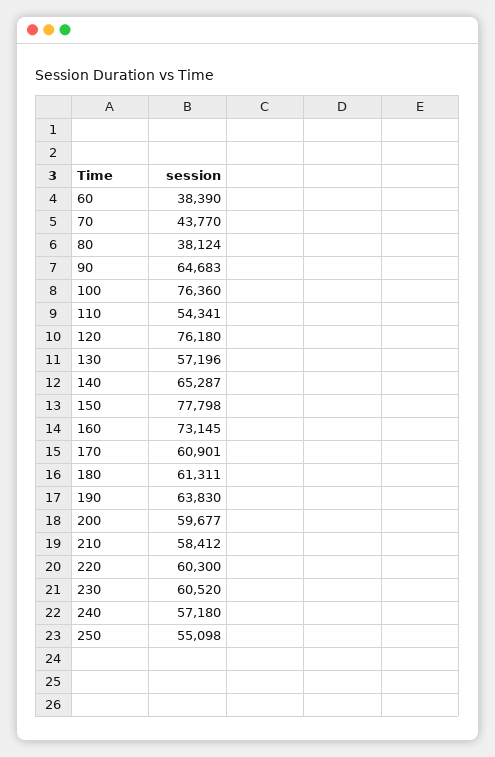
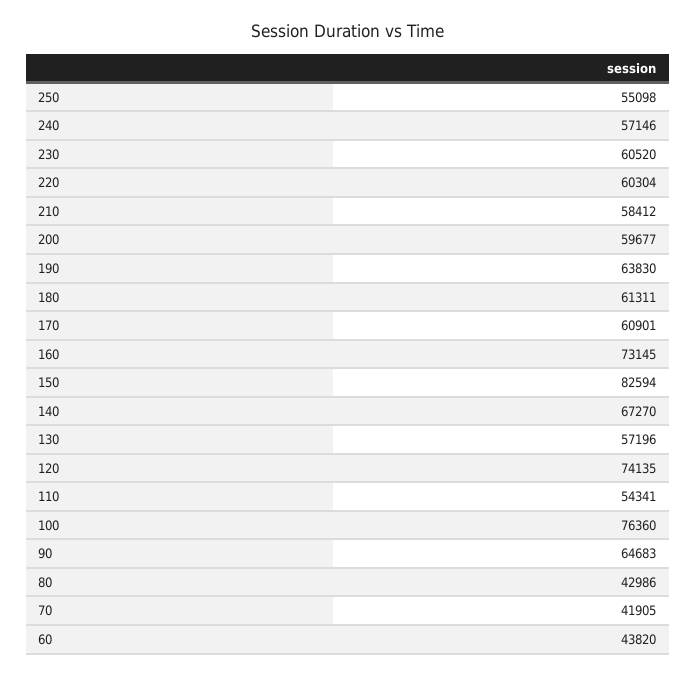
60: 38390 -> 43820
70: 43770 -> 41905
80: 38124 -> 42986
120: 76180 -> 74135
140: 65287 -> 67270
150: 77798 -> 82594
220: 60300 -> 60304
240: 57180 -> 57146

